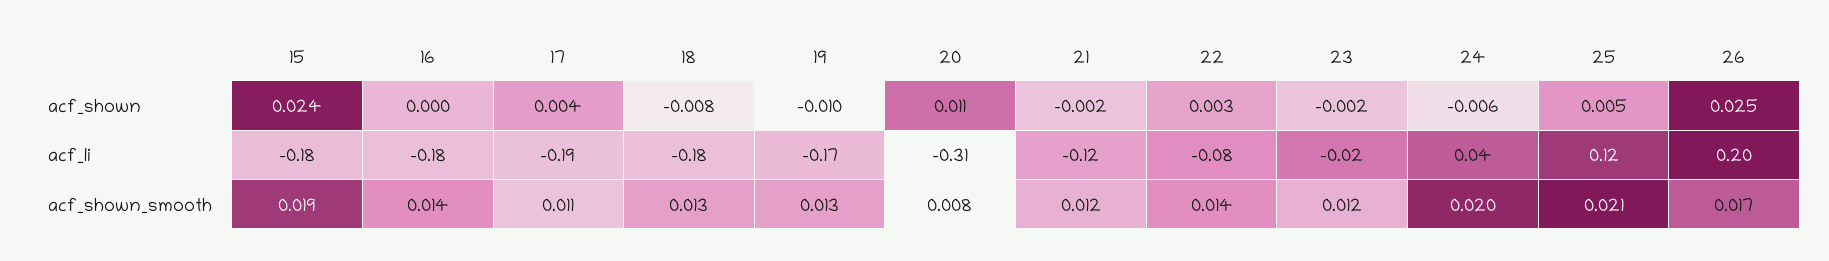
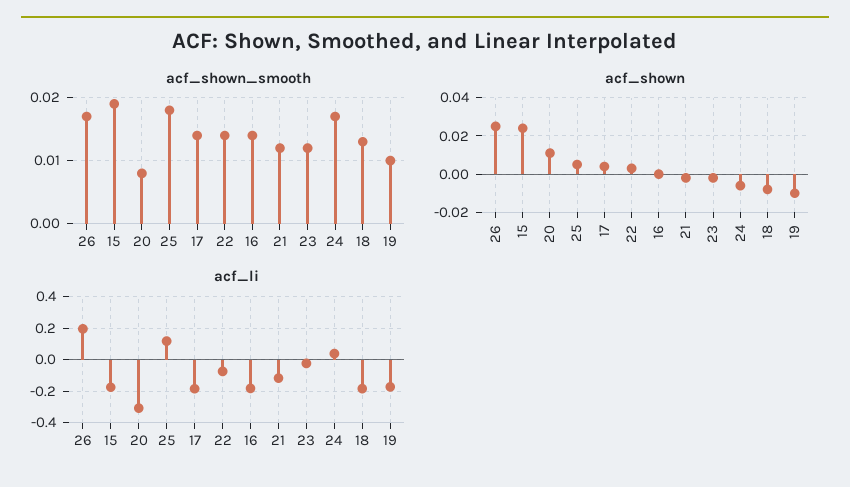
acf_shown_smooth, 17: 0.011 -> 0.014
acf_shown_smooth, 19: 0.013 -> 0.01
acf_shown_smooth, 24: 0.02 -> 0.017
acf_shown_smooth, 25: 0.021 -> 0.018

